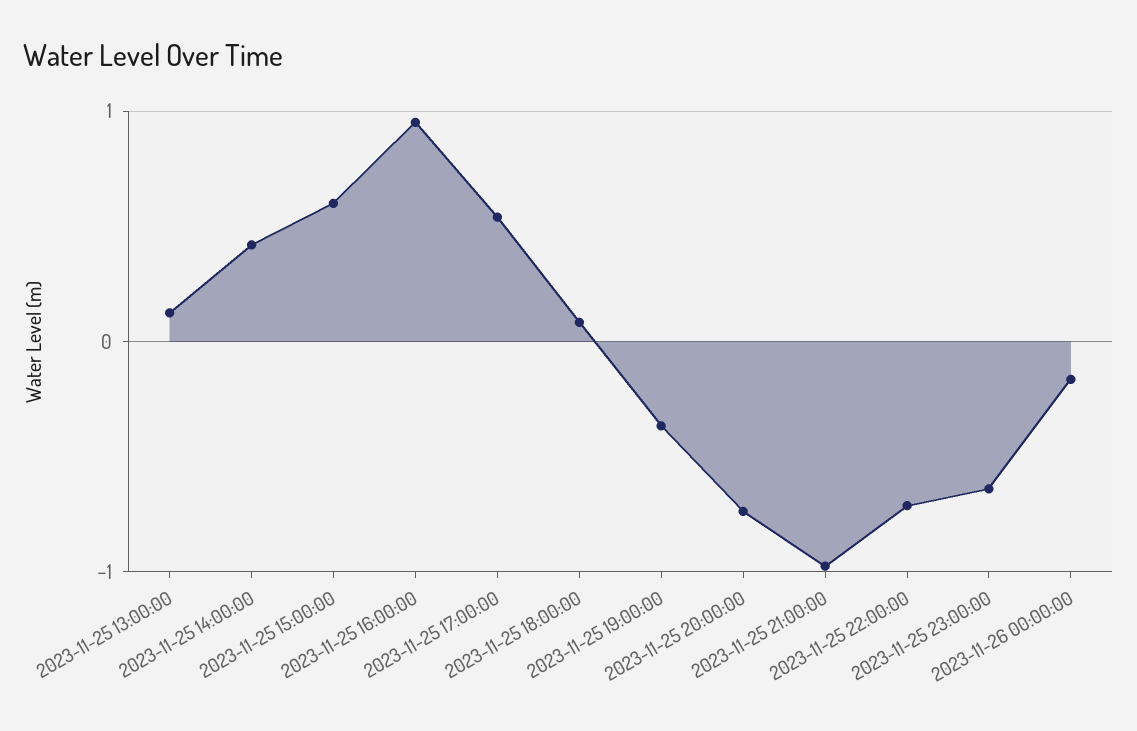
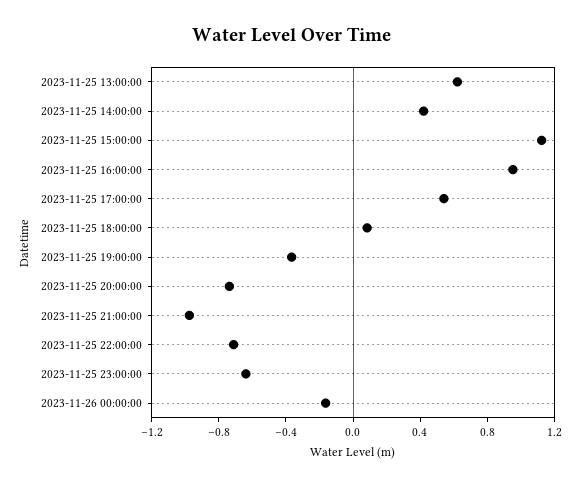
2023-11-25 13:00:00: 0.1 -> 0.6
2023-11-25 15:00:00: 0.6 -> 1.1

